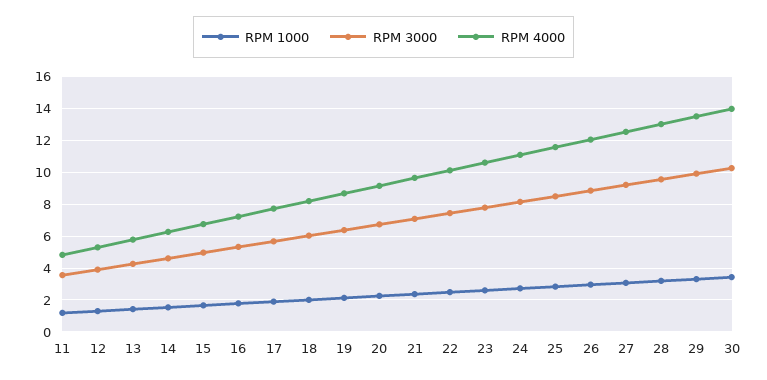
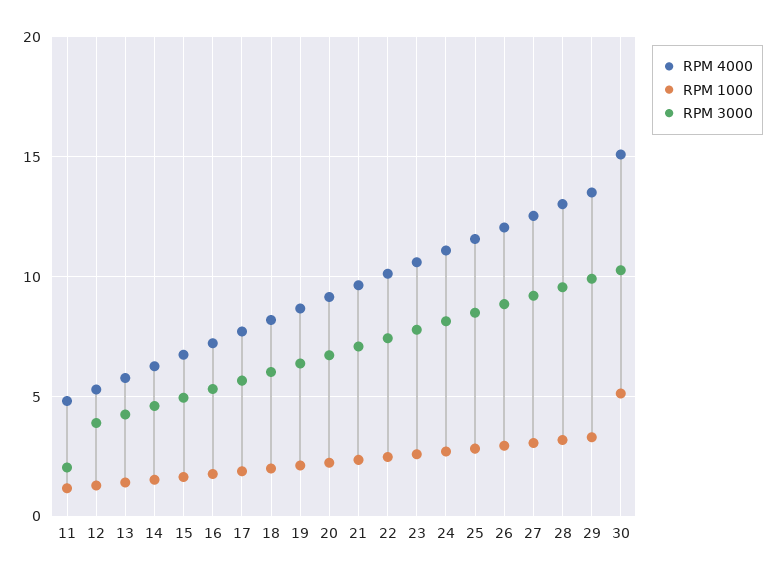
RPM 3000, 11: 3.5 -> 2
RPM 1000, 30: 3.5 -> 5
RPM 4000, 30: 14 -> 15

